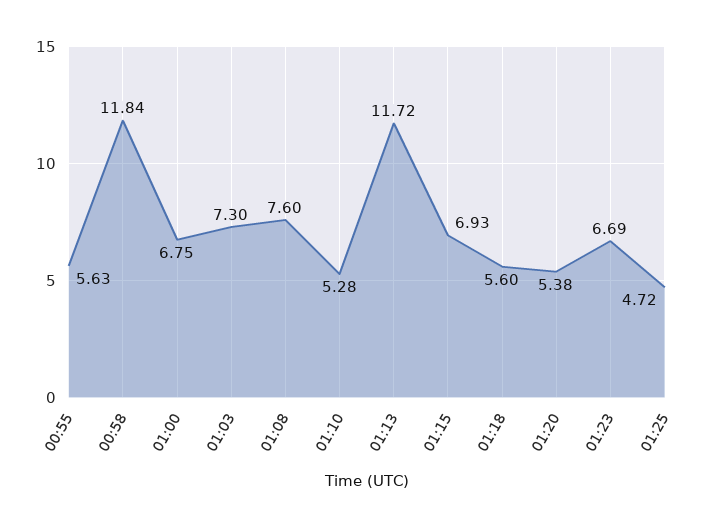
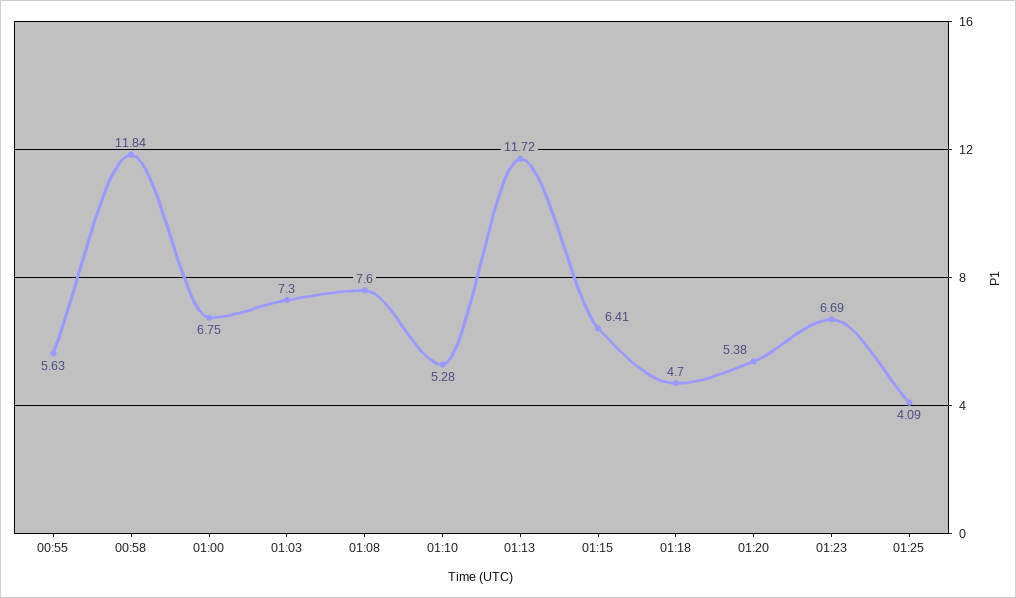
01:15: 6.93 -> 6.41
01:18: 5.6 -> 4.7
01:25: 4.72 -> 4.09

